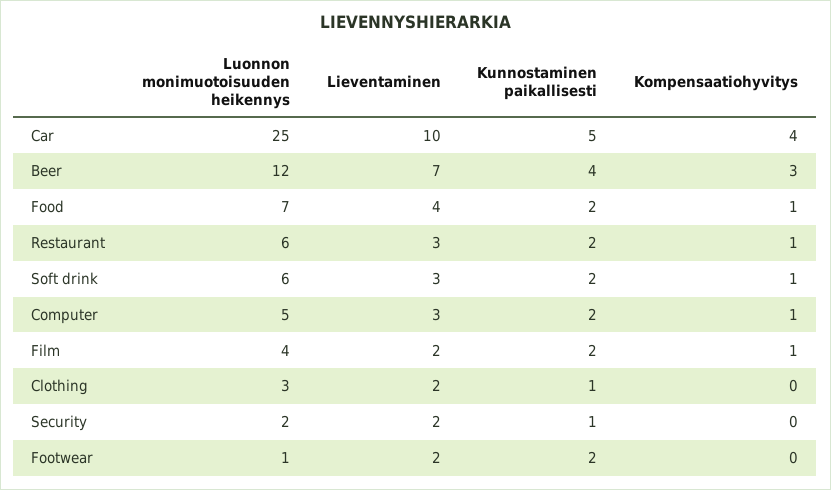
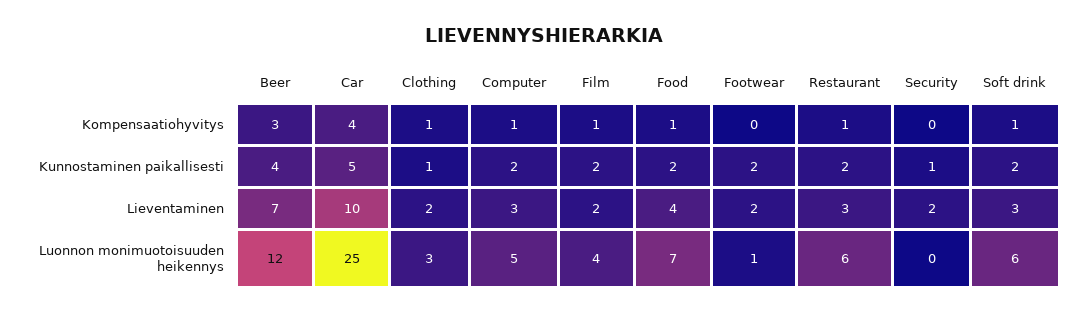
Kompensaatiohyvitys, Clothing: 0 -> 1
Luonnon monimuotoisuuden heikennys, Security: 2 -> 0

